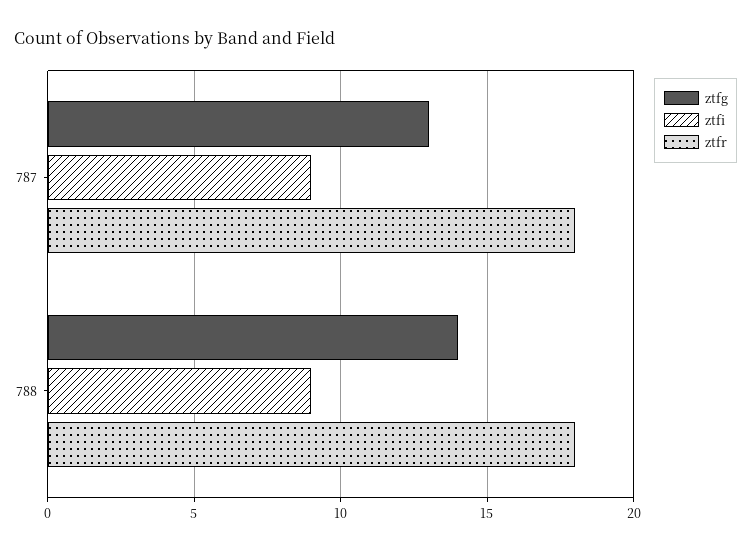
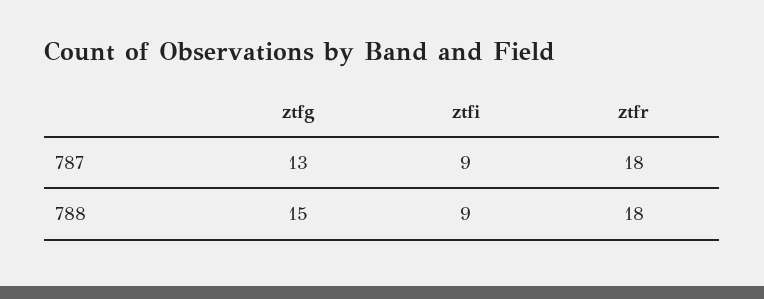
ztfg, 788: 14 -> 15

